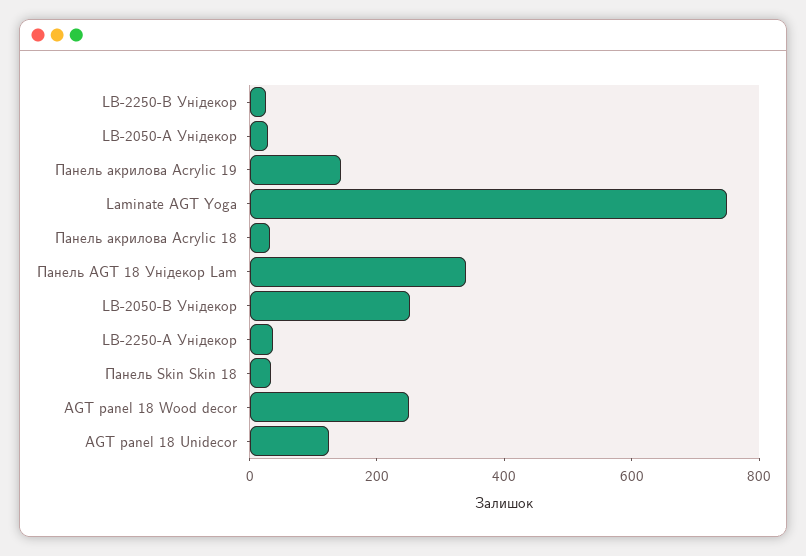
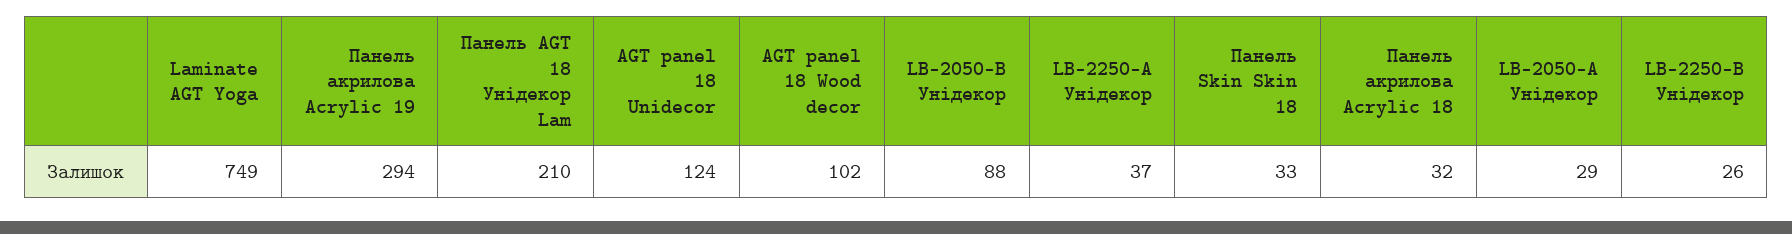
Панель акрилова Acrylic 19: 150 -> 294
Панель AGT 18 Унідекор Lam: 350 -> 210
LB-2050-В Унідекор: 250 -> 88
AGT panel 18 Wood decor: 250 -> 102

